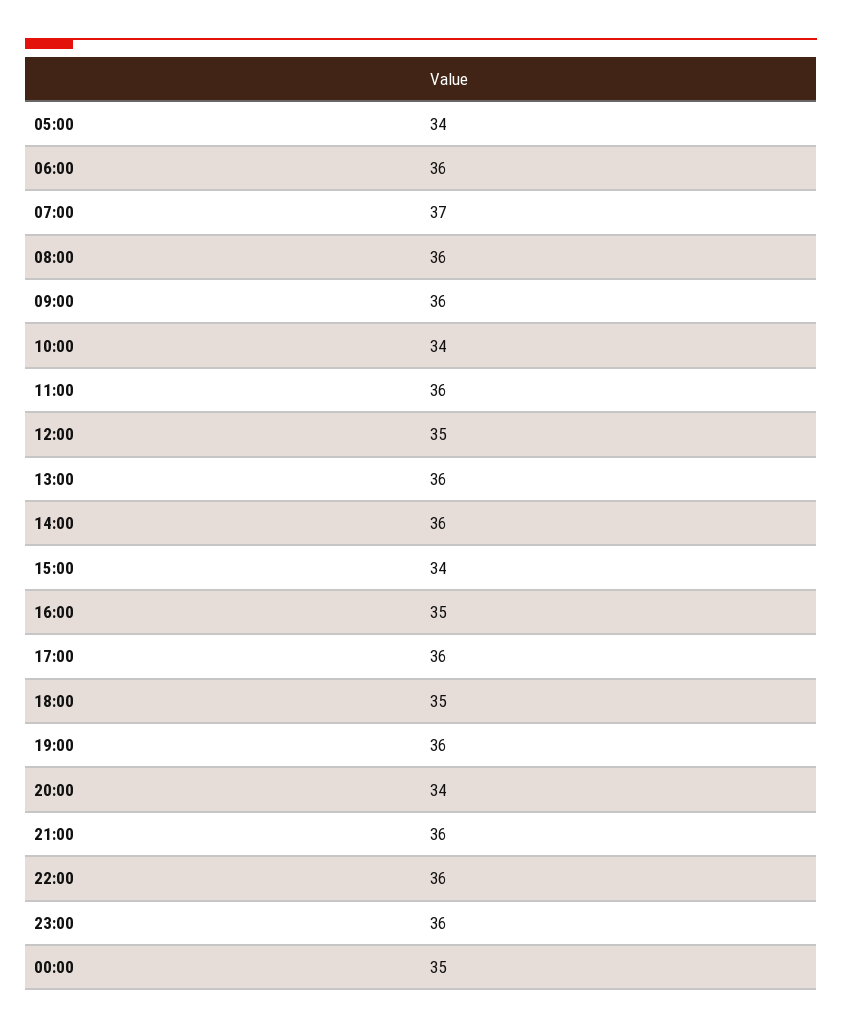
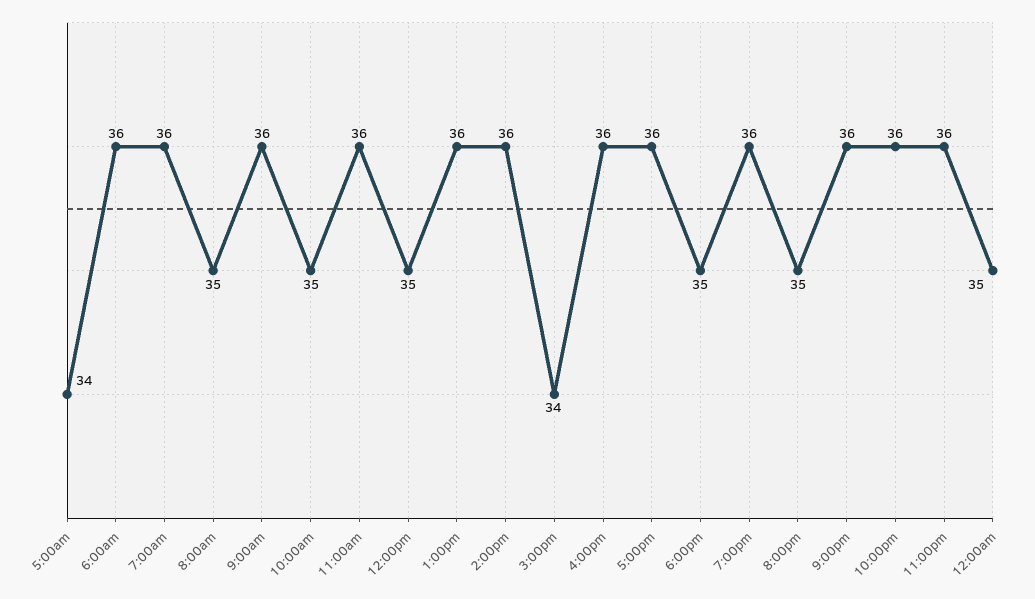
07:00: 37 -> 36
08:00: 36 -> 35
10:00: 34 -> 35
16:00: 35 -> 36
20:00: 34 -> 35

